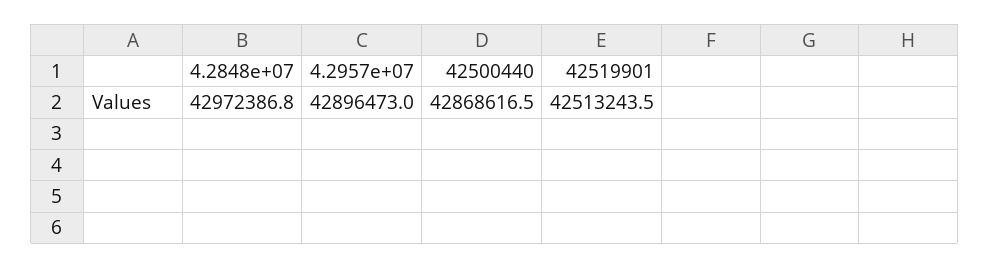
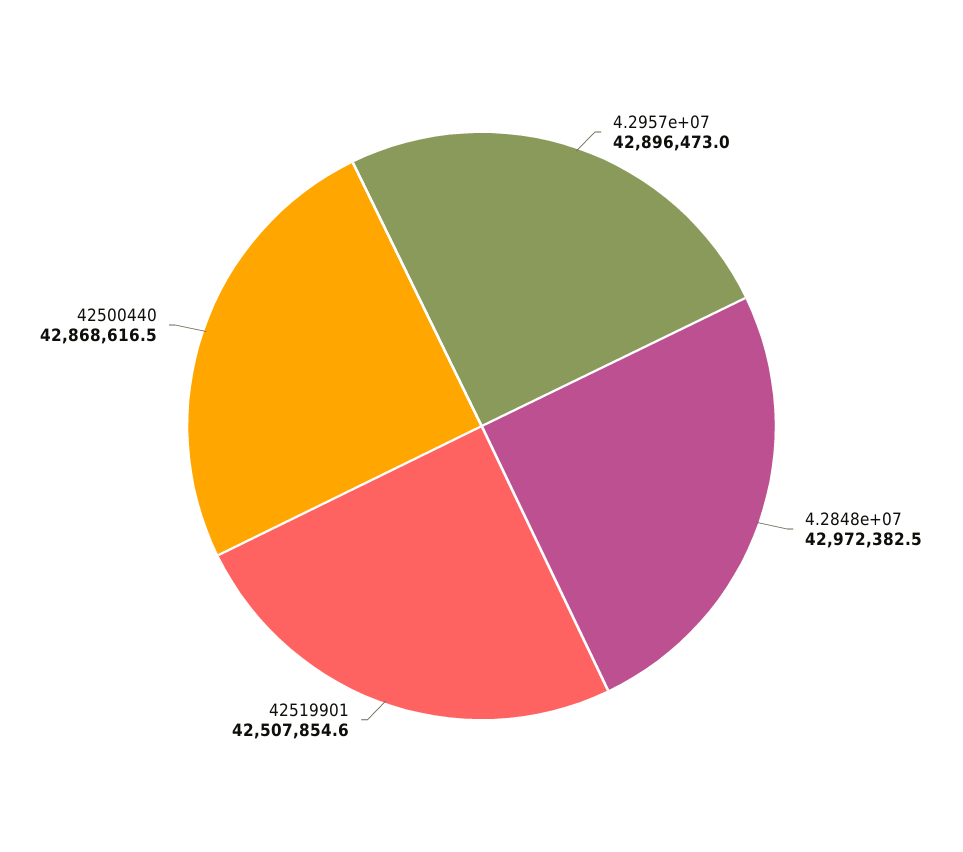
4.2848e+07: 42972386.8 -> 42972382.5
42519901: 42513243.5 -> 42507854.6

